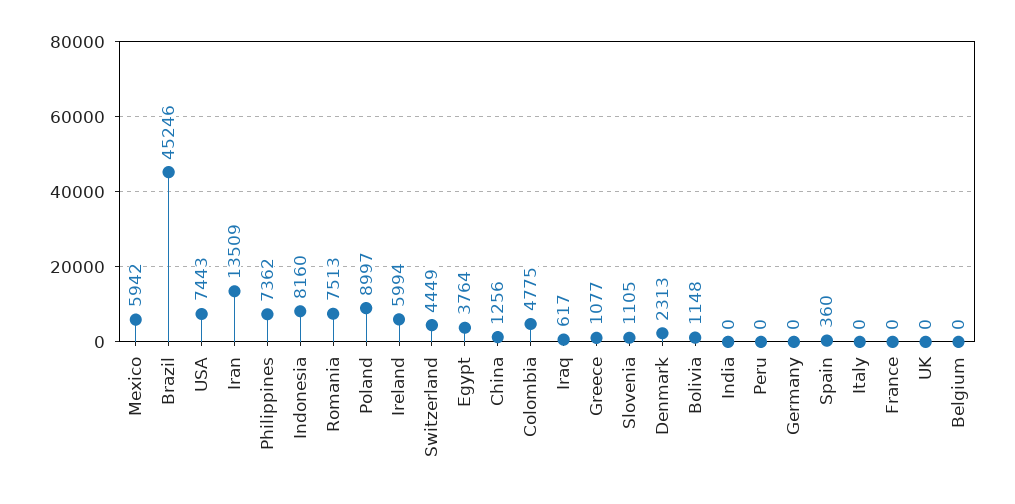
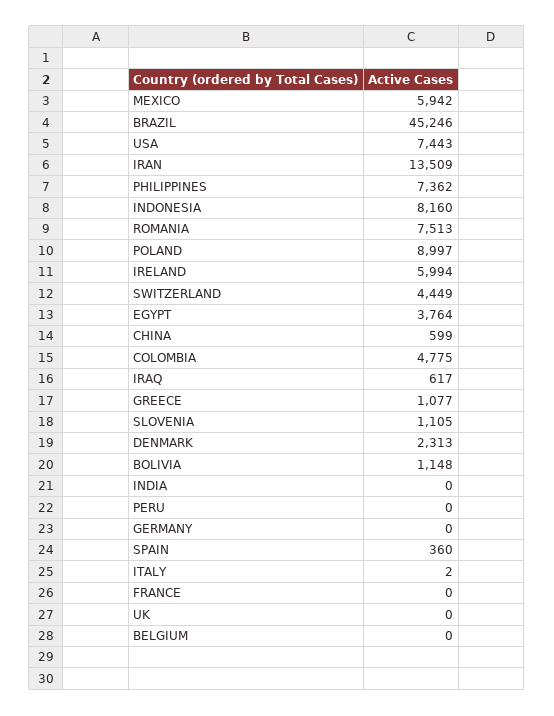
China: 1256 -> 599
Italy: 0 -> 2

